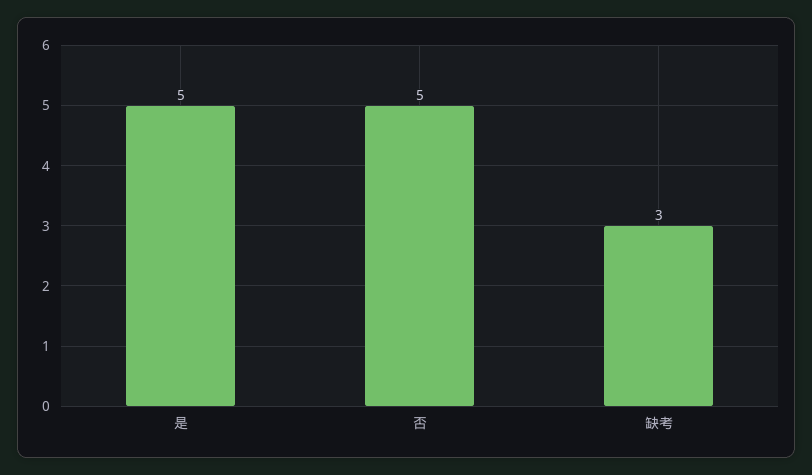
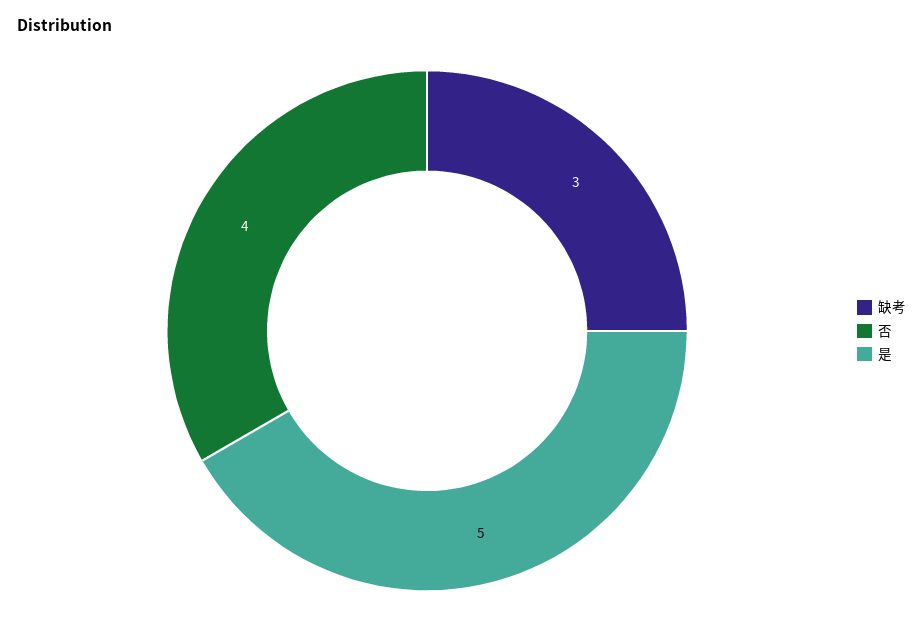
否: 5 -> 4

